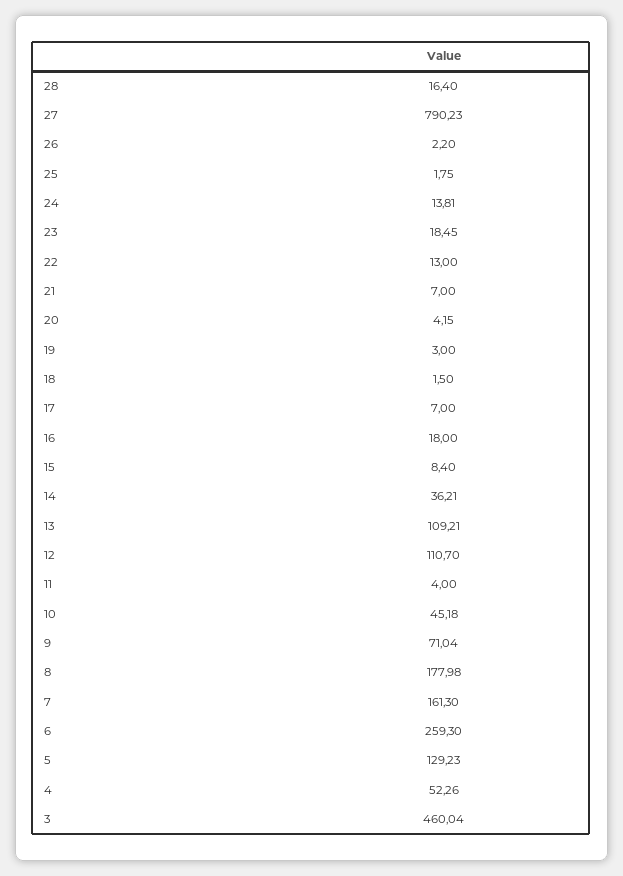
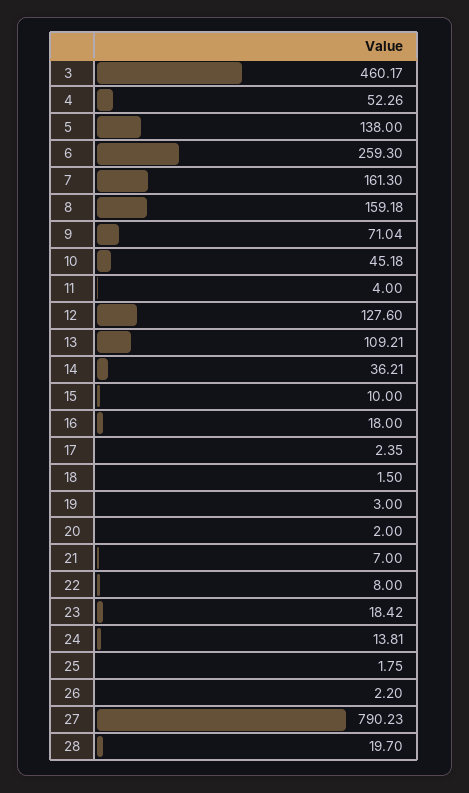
28: 16.4 -> 19.7
23: 18.45 -> 18.42
22: 13 -> 8
20: 4.15 -> 2
17: 7 -> 2.35
15: 8.4 -> 10
12: 110.7 -> 127.6
8: 177.98 -> 159.18
5: 129.23 -> 138
3: 460.04 -> 460.17

